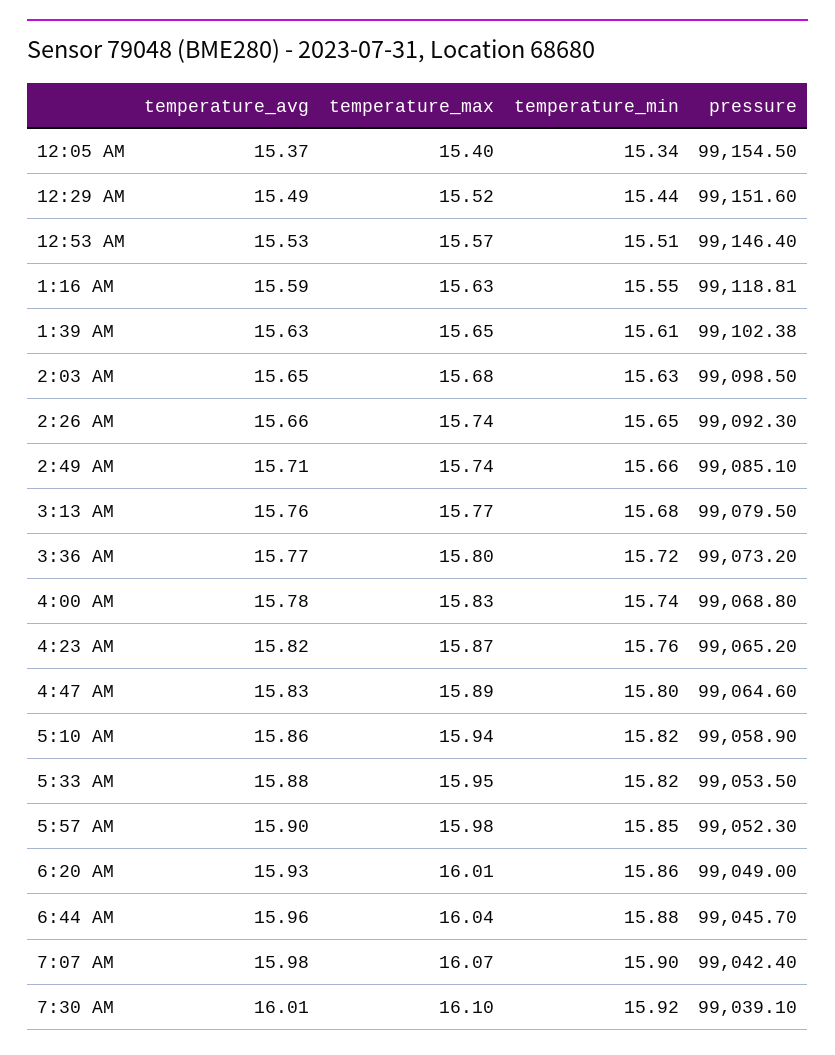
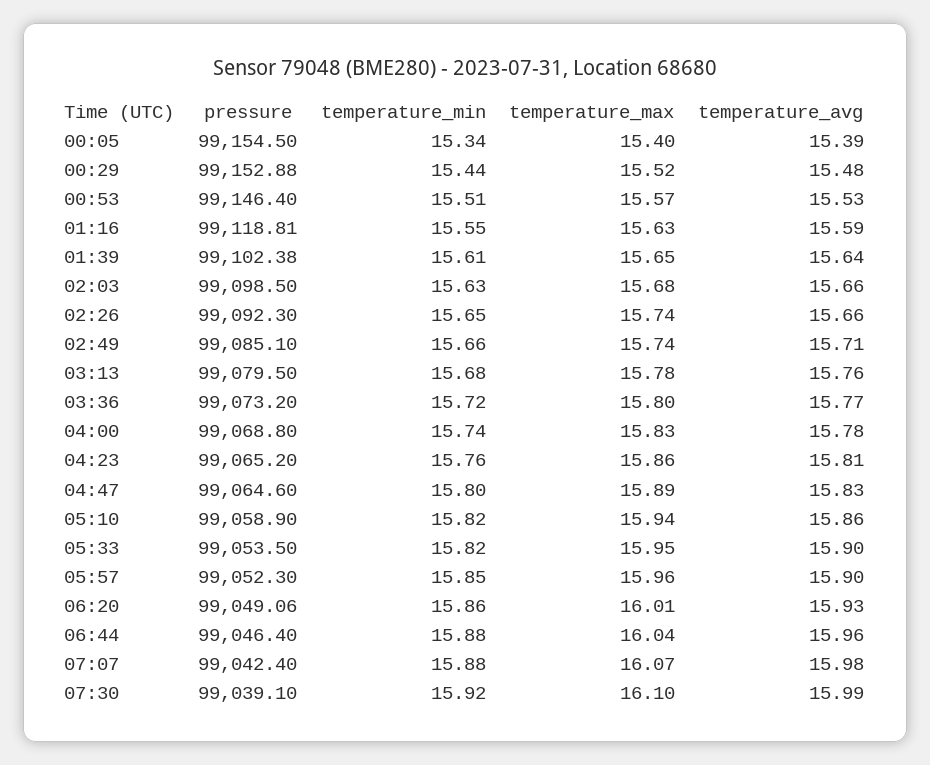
temperature_avg, 12:05 AM: 15.37 -> 15.39
temperature_avg, 12:29 AM: 15.49 -> 15.48
pressure, 12:29 AM: 99151.6 -> 99152.88
temperature_avg, 1:39 AM: 15.63 -> 15.64
temperature_avg, 2:03 AM: 15.65 -> 15.66
temperature_max, 3:13 AM: 15.77 -> 15.78
temperature_avg, 4:23 AM: 15.82 -> 15.81
temperature_max, 4:23 AM: 15.87 -> 15.86
temperature_avg, 5:33 AM: 15.88 -> 15.9
temperature_max, 5:57 AM: 15.98 -> 15.96
pressure, 6:20 AM: 99049 -> 99049.06
pressure, 6:44 AM: 99045.7 -> 99046.4
temperature_min, 7:07 AM: 15.9 -> 15.88
temperature_avg, 7:30 AM: 16.01 -> 15.99

